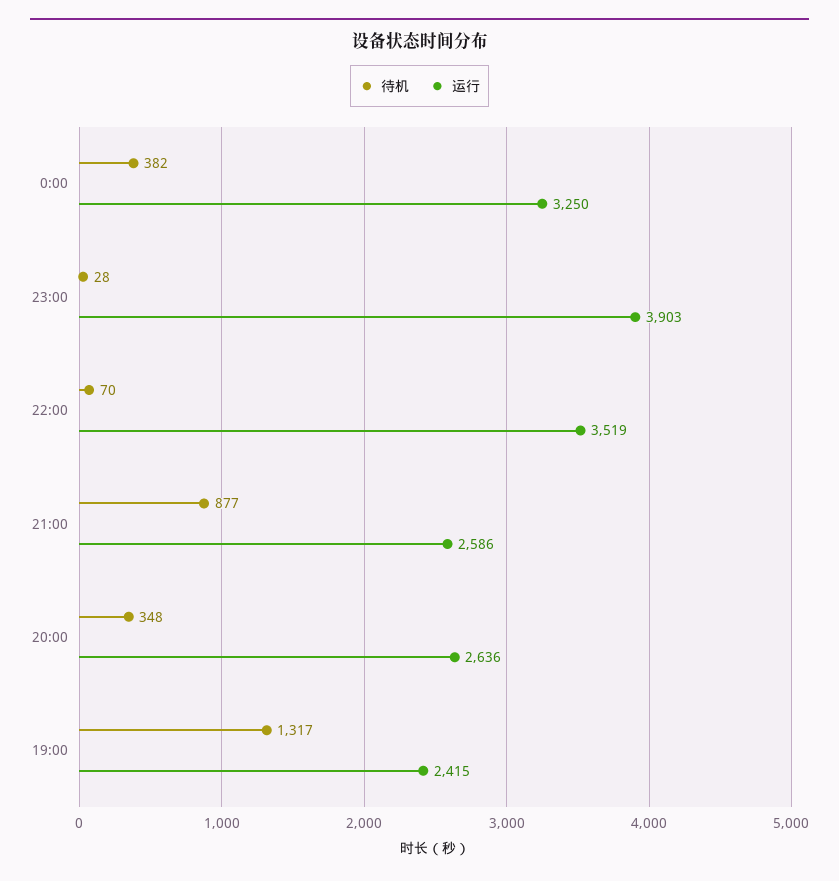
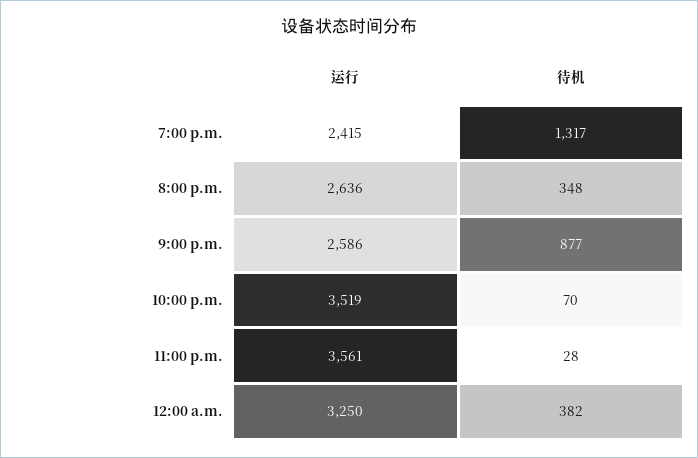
运行, 23:00: 3903 -> 3561

